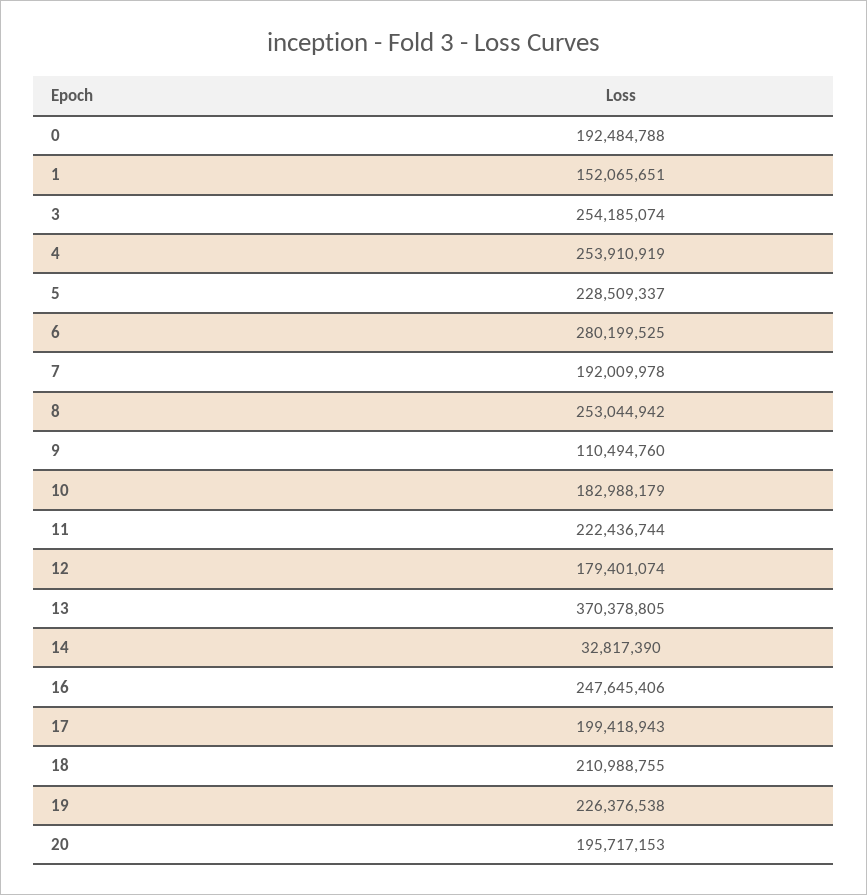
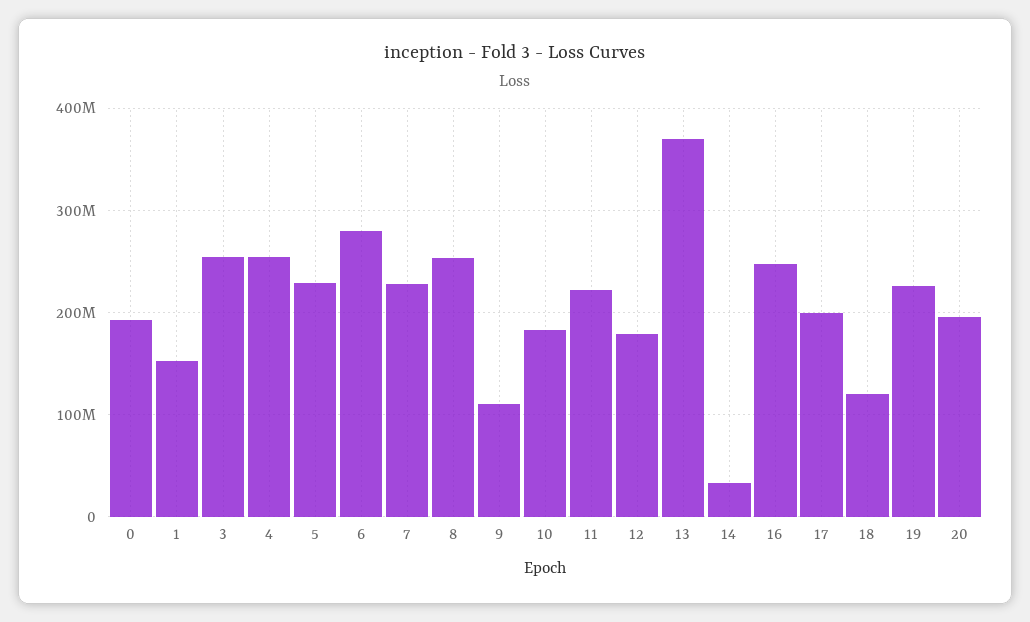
7: 192009978 -> 230000000
18: 210988755 -> 120000000

